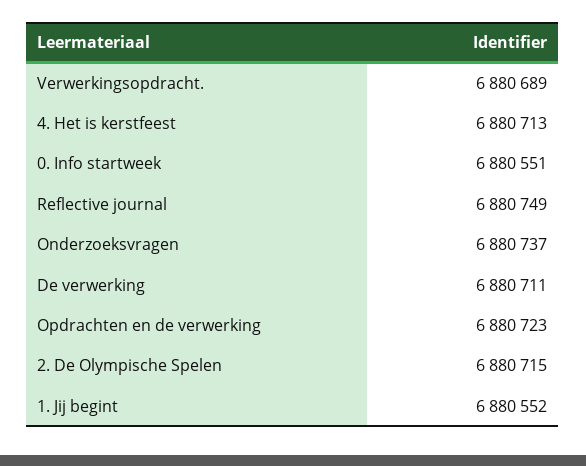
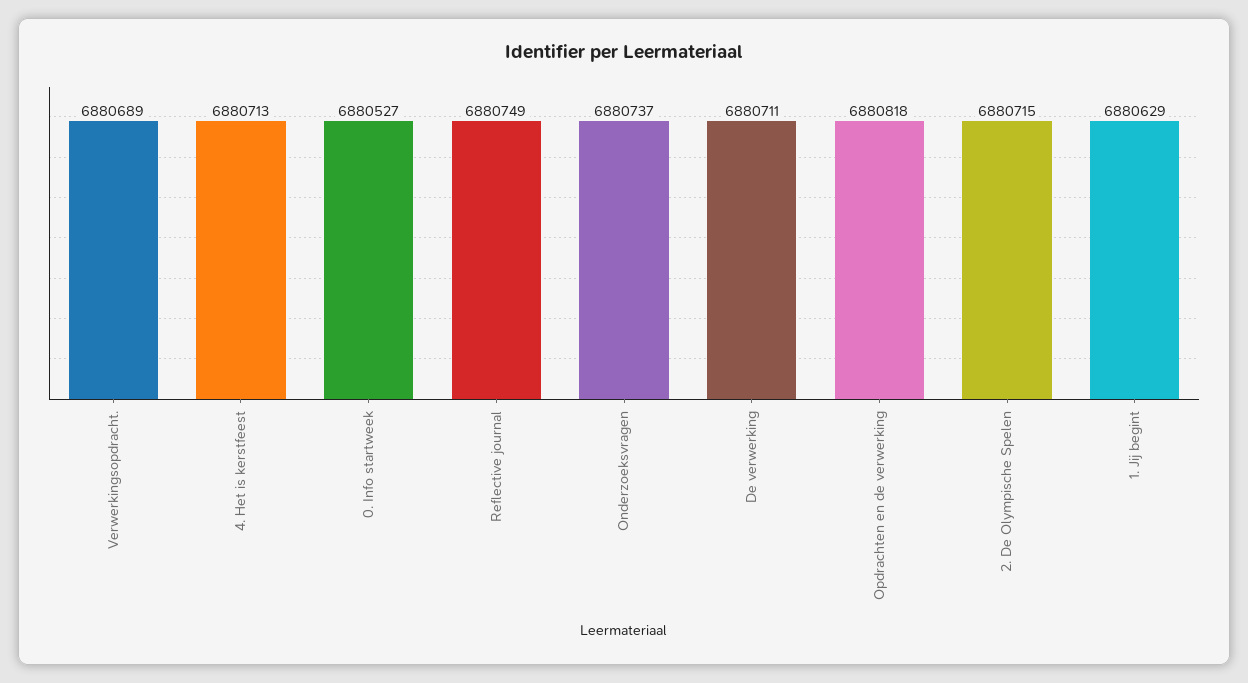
0. Info startweek: 6880551 -> 6880527
Opdrachten en de verwerking: 6880723 -> 6880818
1. Jij begint: 6880552 -> 6880629

